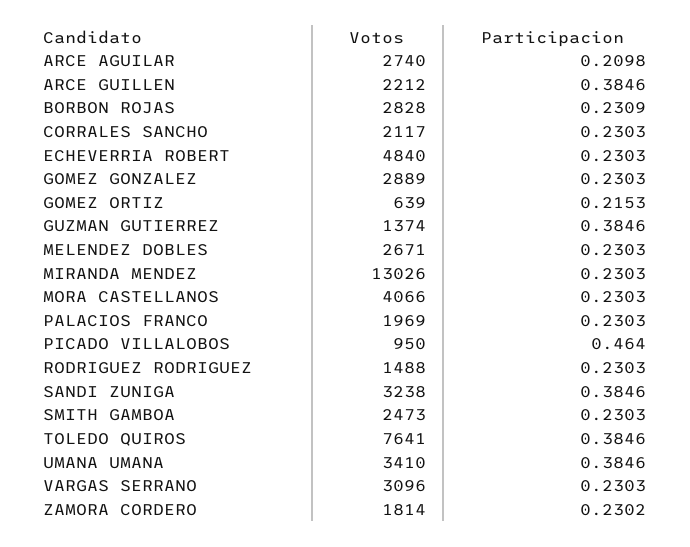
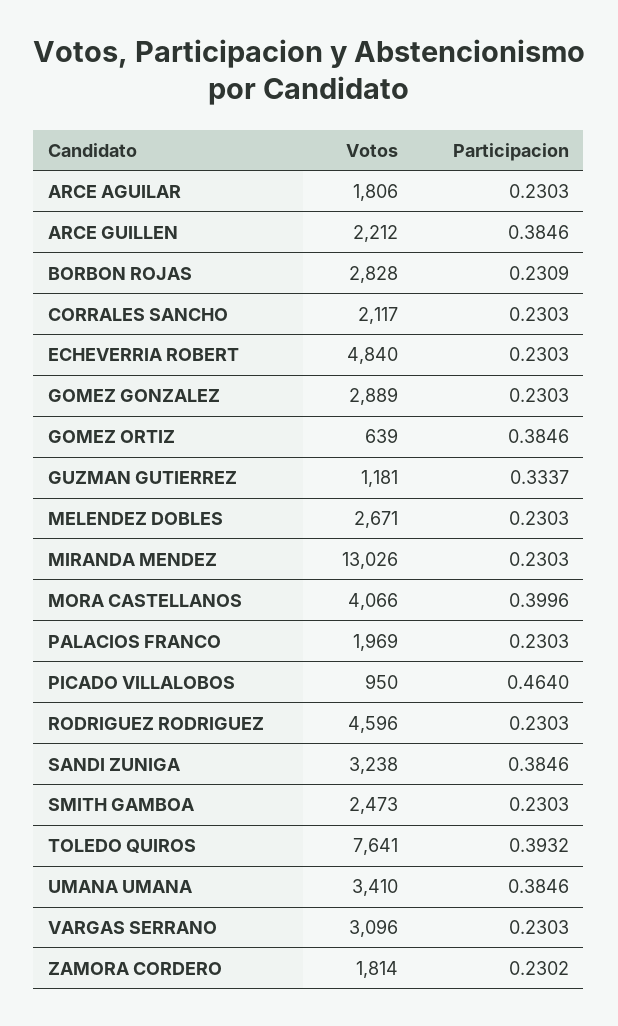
Votos, ARCE AGUILAR: 2740 -> 1806
Participacion, ARCE AGUILAR: 0.2098 -> 0.2303
Participacion, GOMEZ ORTIZ: 0.2153 -> 0.3846
Votos, GUZMAN GUTIERREZ: 1374 -> 1181
Participacion, GUZMAN GUTIERREZ: 0.3846 -> 0.3337
Participacion, MORA CASTELLANOS: 0.2303 -> 0.3996
Votos, RODRIGUEZ RODRIGUEZ: 1488 -> 4596
Participacion, TOLEDO QUIROS: 0.3846 -> 0.3932

